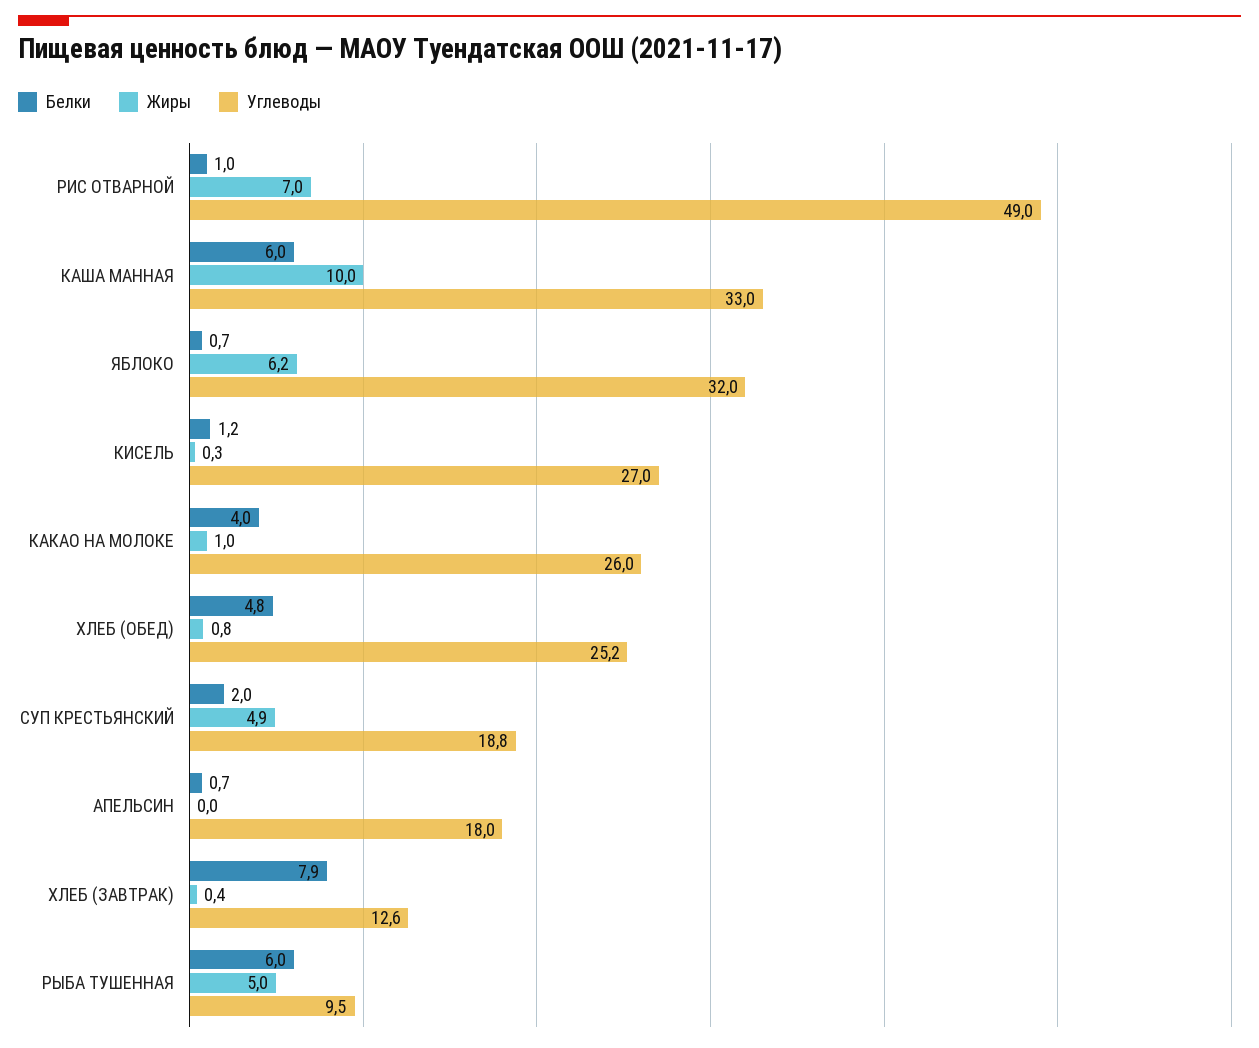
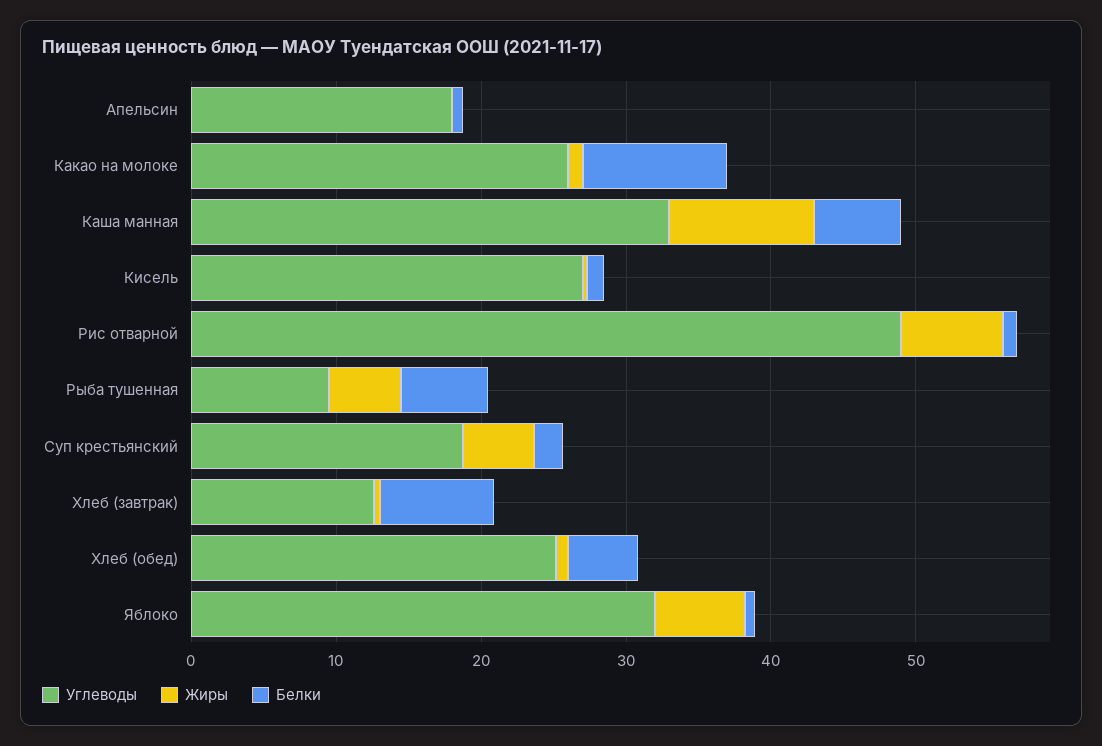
Белки, КАКАО НА МОЛОКЕ: 4 -> 10

